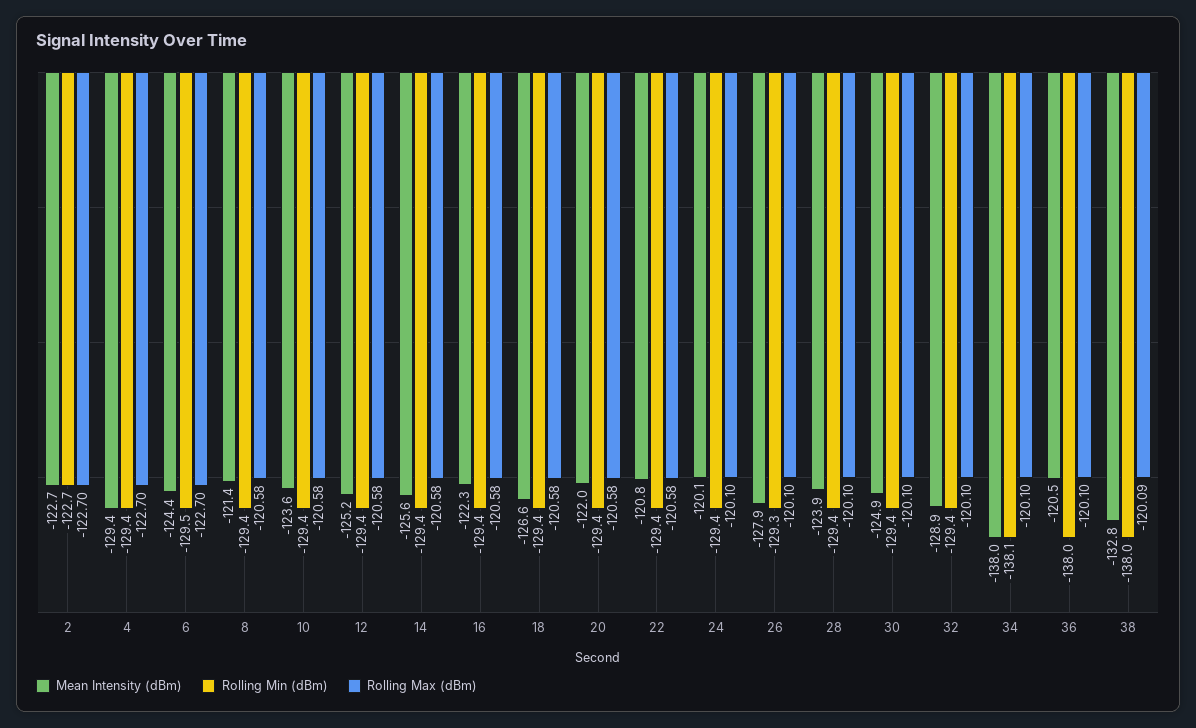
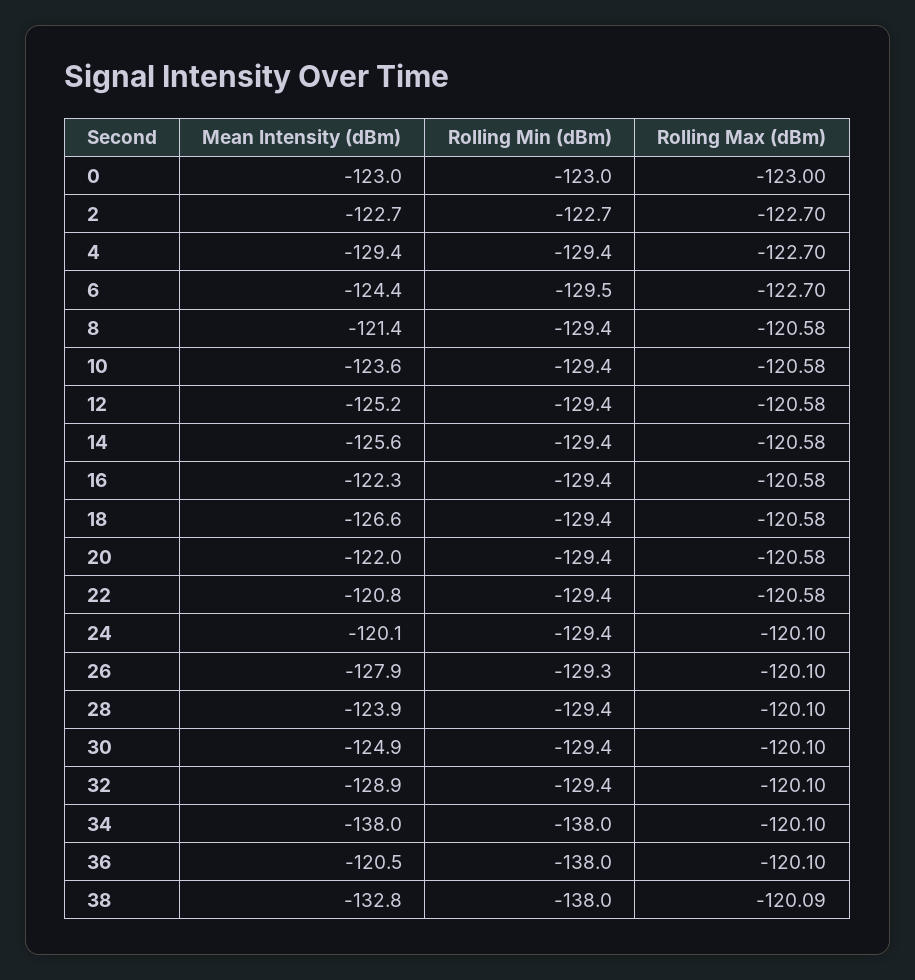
Rolling Min (dBm), 34: -138.1 -> -138
Mean Intensity (dBm), 0: none -> -123
Rolling Min (dBm), 0: none -> -123
Rolling Max (dBm), 0: none -> -123

